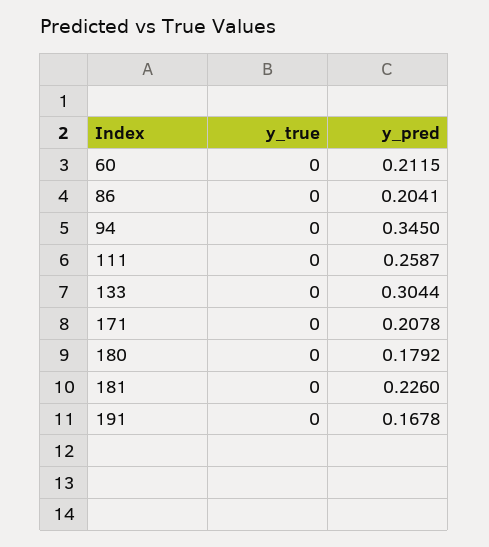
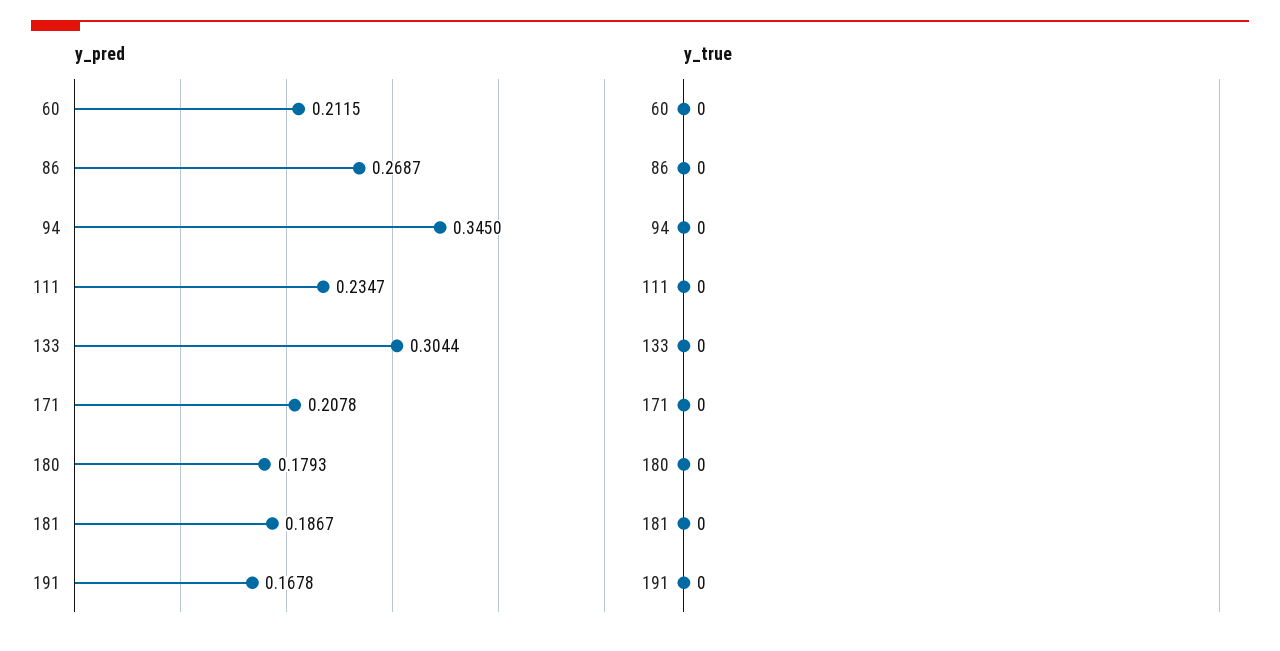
y_pred, 86: 0.2041 -> 0.2687
y_pred, 111: 0.2587 -> 0.2347
y_pred, 180: 0.1792 -> 0.1793
y_pred, 181: 0.226 -> 0.1867

